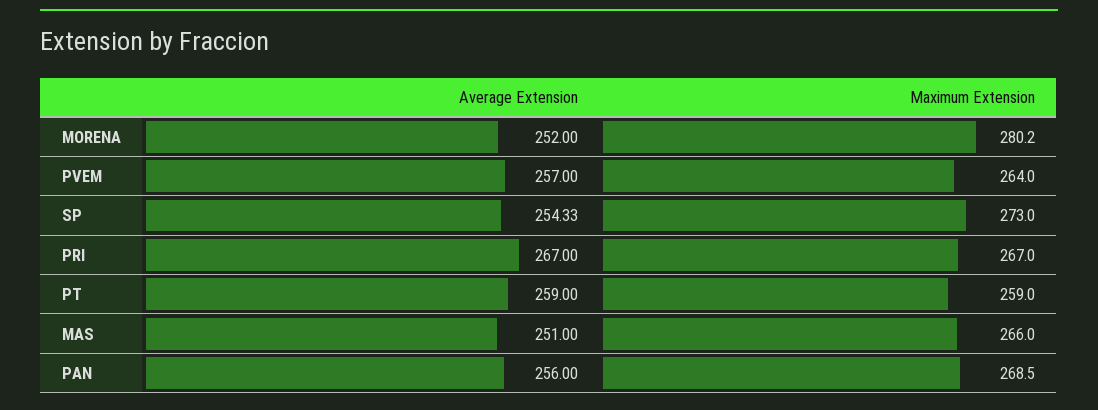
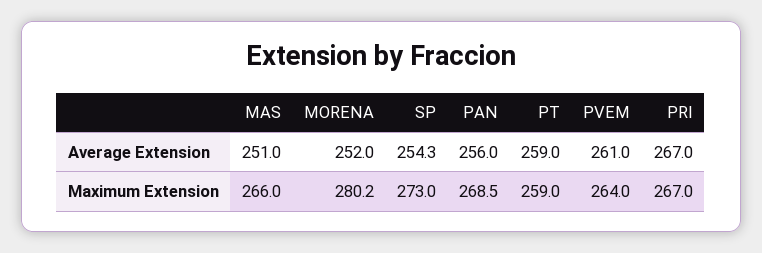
Average Extension, PVEM: 257 -> 261

